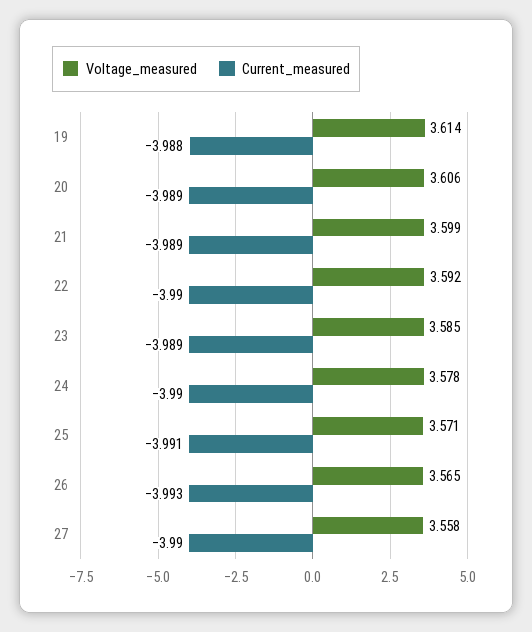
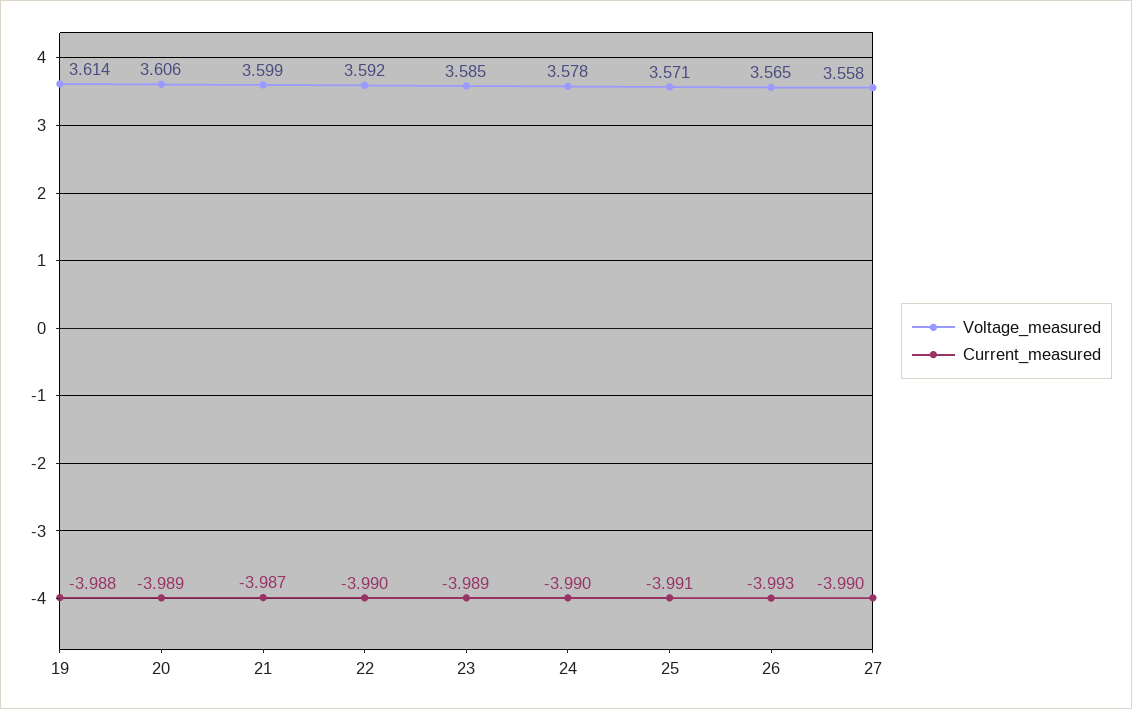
Current_measured, 21: -3.989 -> -3.987

